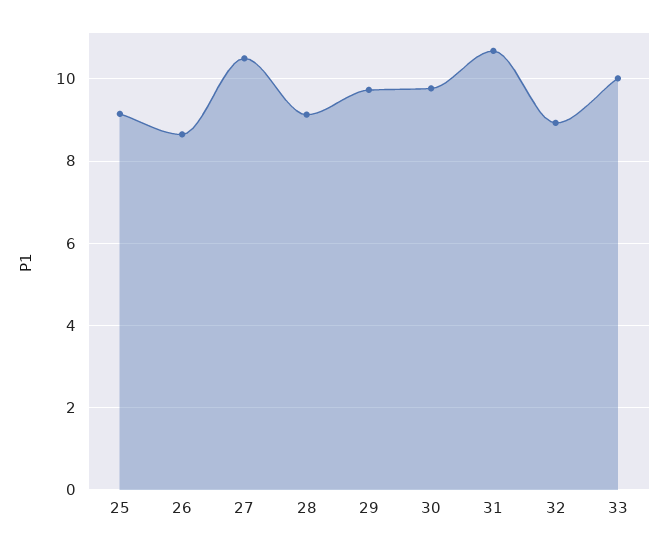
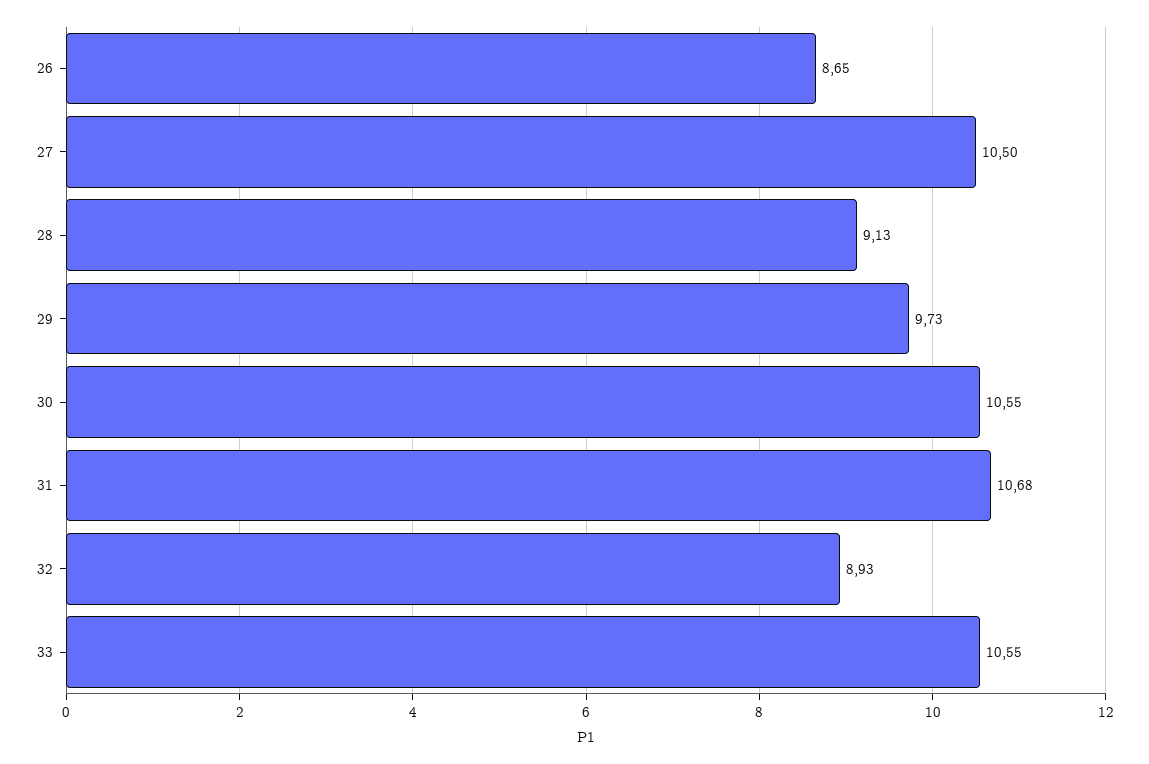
25: 9.2 -> none
30: 9.8 -> 10.55
33: 10 -> 10.55

